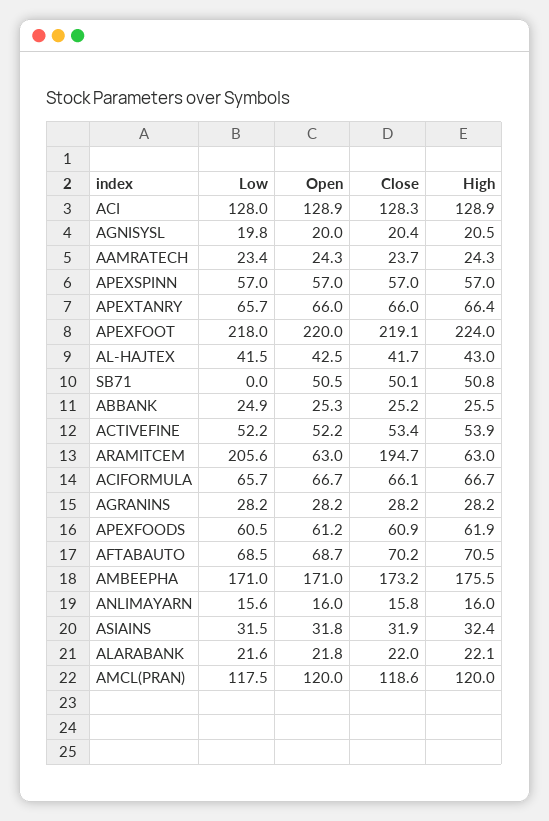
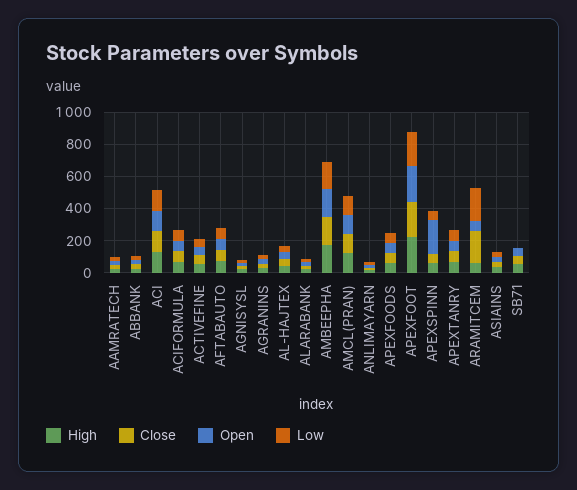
Open, APEXSPINN: 57 -> 200

